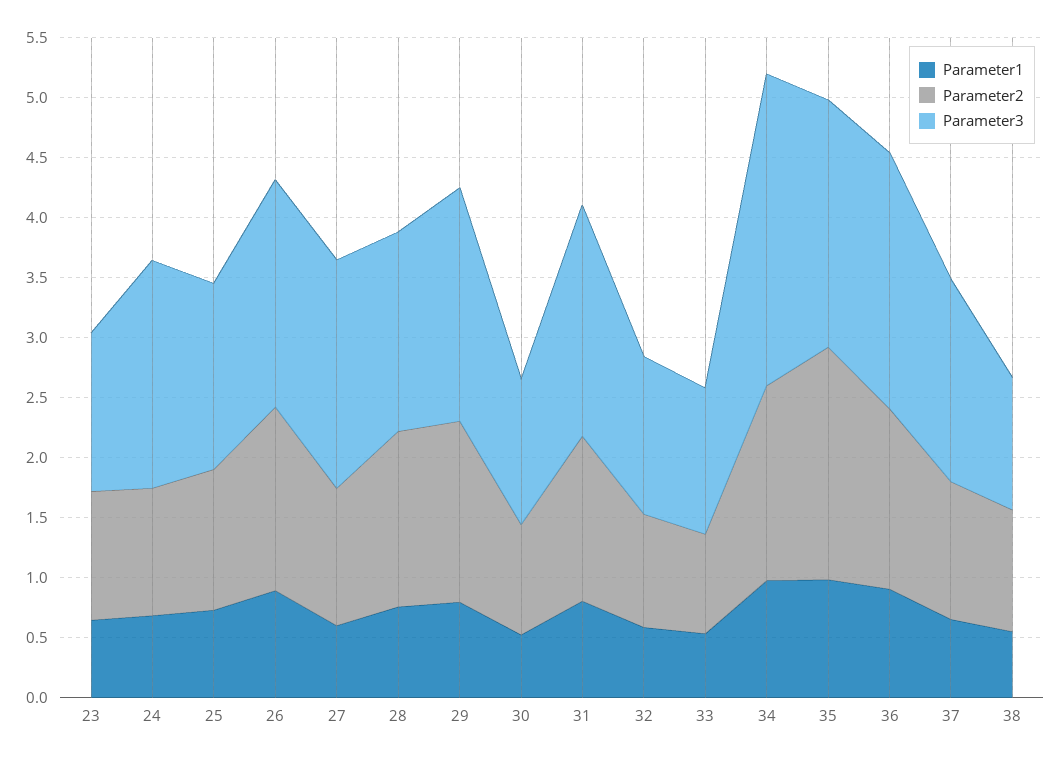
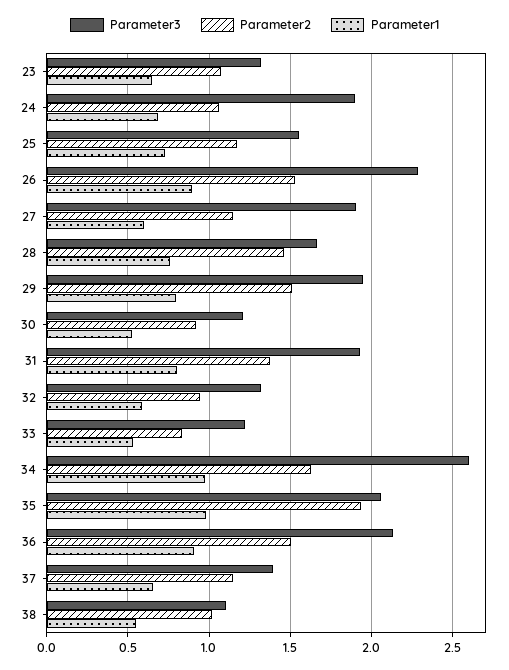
Parameter3, 26: 1.9 -> 2.3
Parameter3, 37: 1.7 -> 1.4

